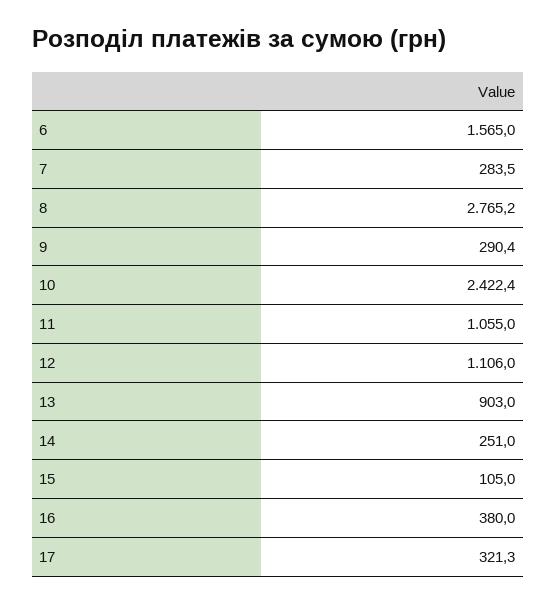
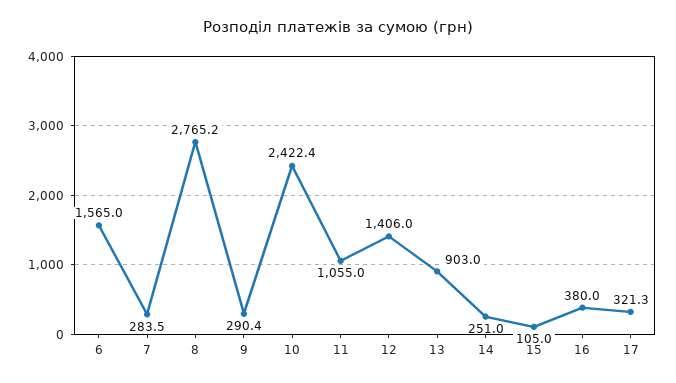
12: 1106 -> 1406

